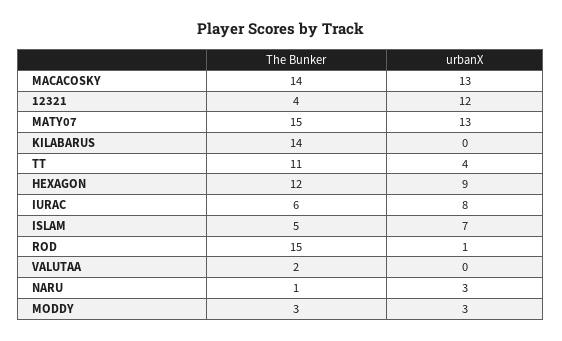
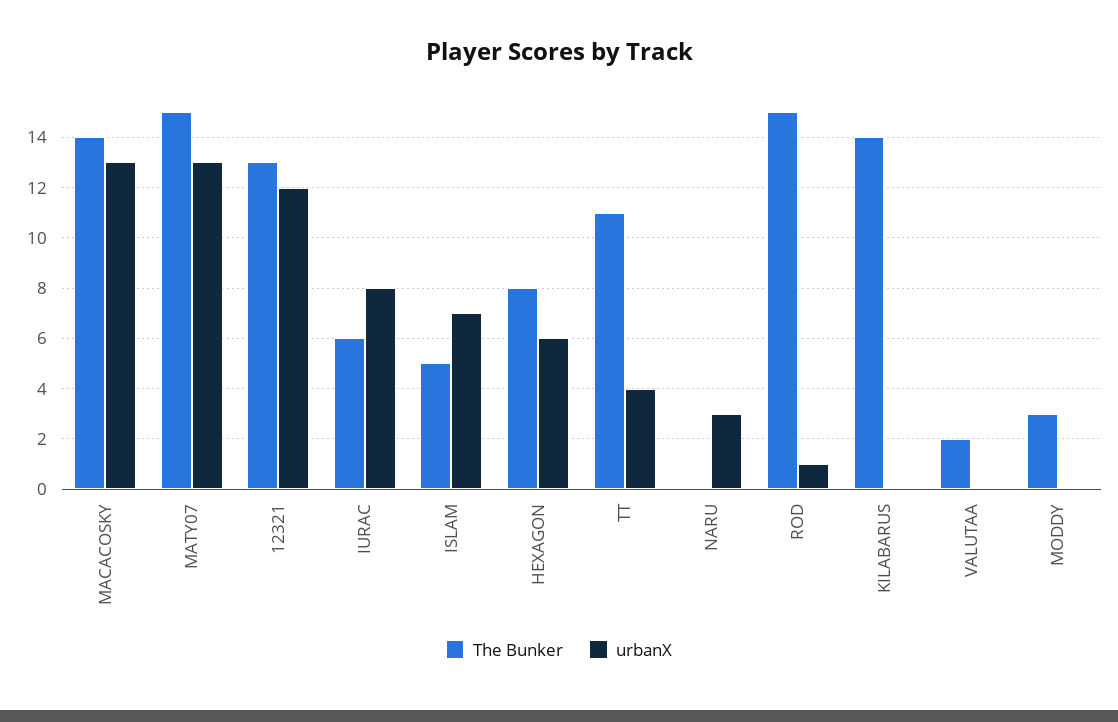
The Bunker, 12321: 4 -> 13
The Bunker, HEXAGON: 12 -> 8
urbanX, HEXAGON: 9 -> 6
The Bunker, NARU: 1 -> 0
urbanX, MODDY: 3 -> 0

